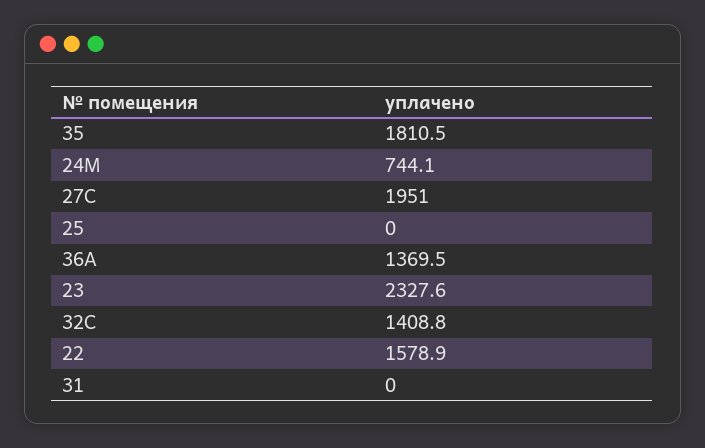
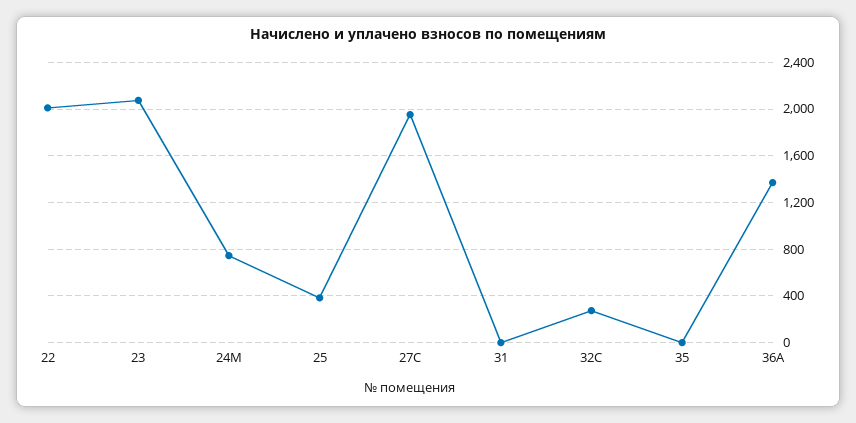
35: 1810.5 -> 0
25: 0 -> 400
23: 2327.6 -> 2100
32С: 1408.8 -> 300
22: 1578.9 -> 2000

